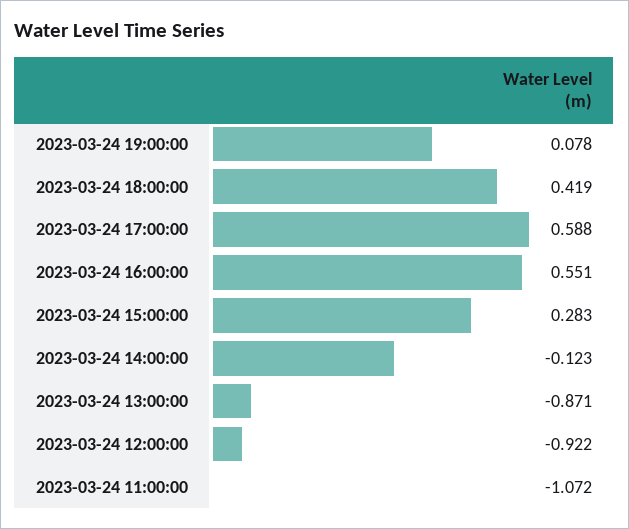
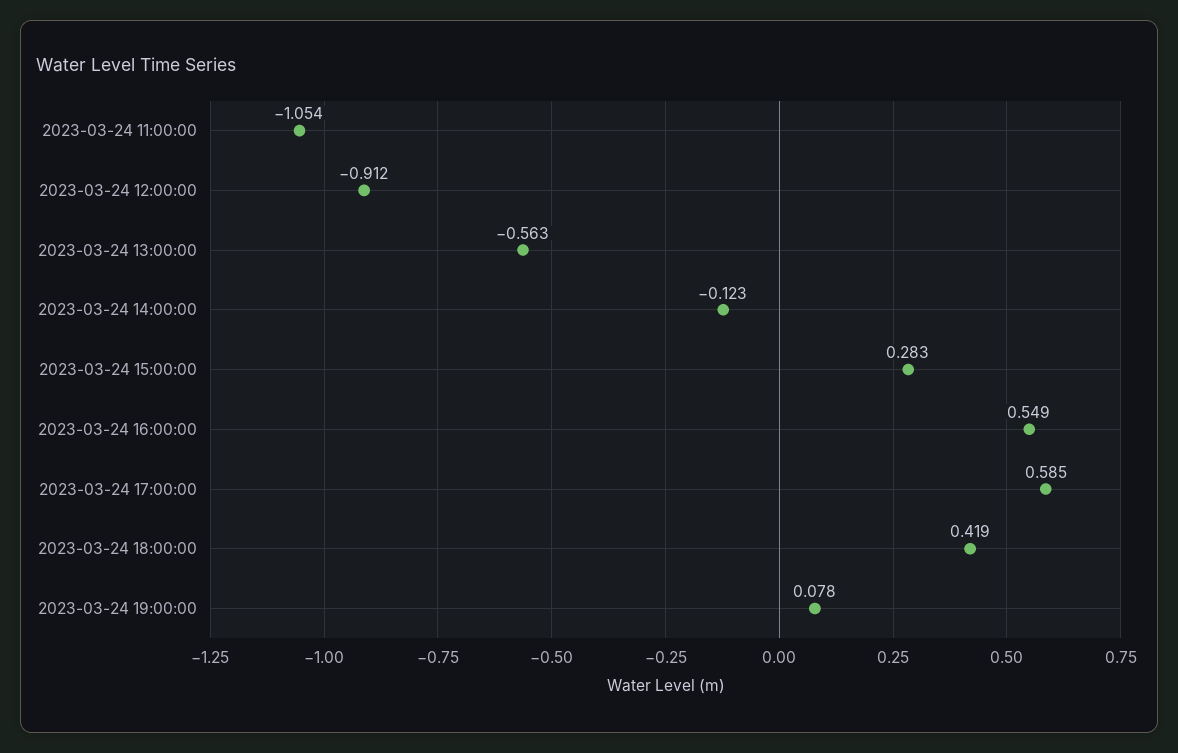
2023-03-24 17:00:00: 0.588 -> 0.585
2023-03-24 16:00:00: 0.551 -> 0.549
2023-03-24 13:00:00: -0.871 -> -0.563
2023-03-24 12:00:00: -0.922 -> -0.912
2023-03-24 11:00:00: -1.072 -> -1.054

